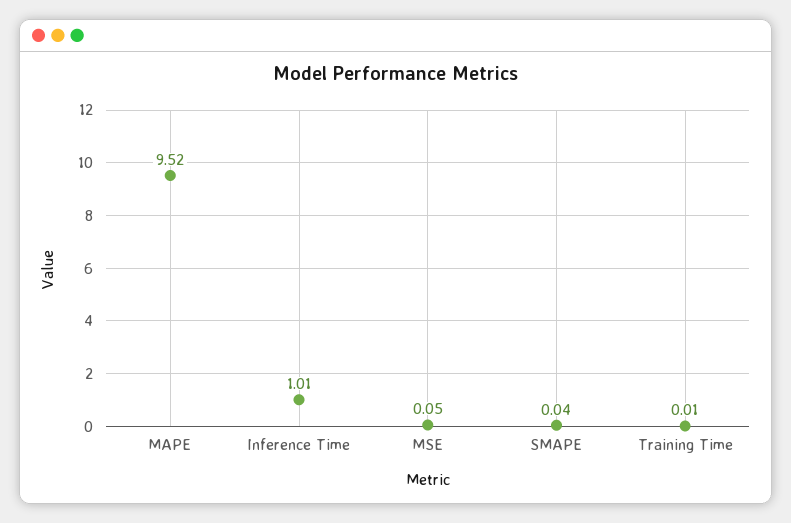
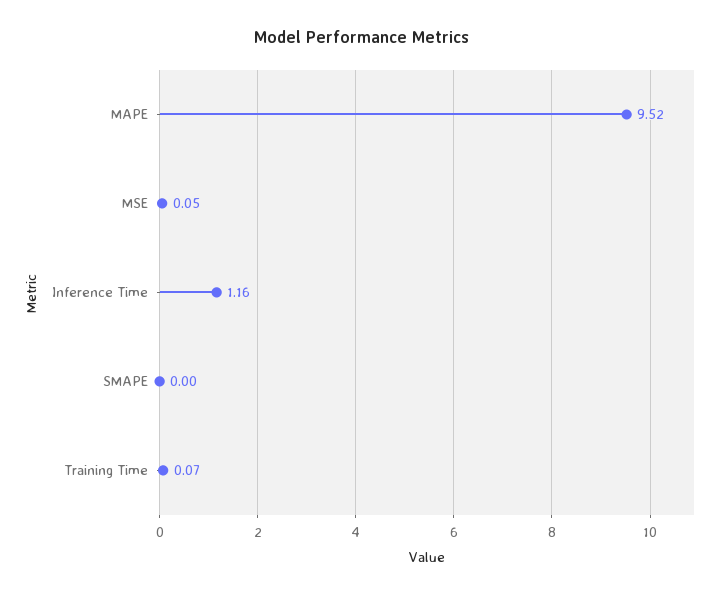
Inference Time: 1.01 -> 1.16
SMAPE: 0.04 -> 0
Training Time: 0.01 -> 0.07

